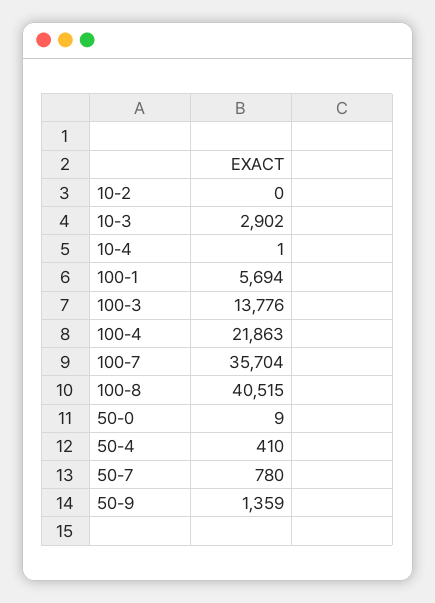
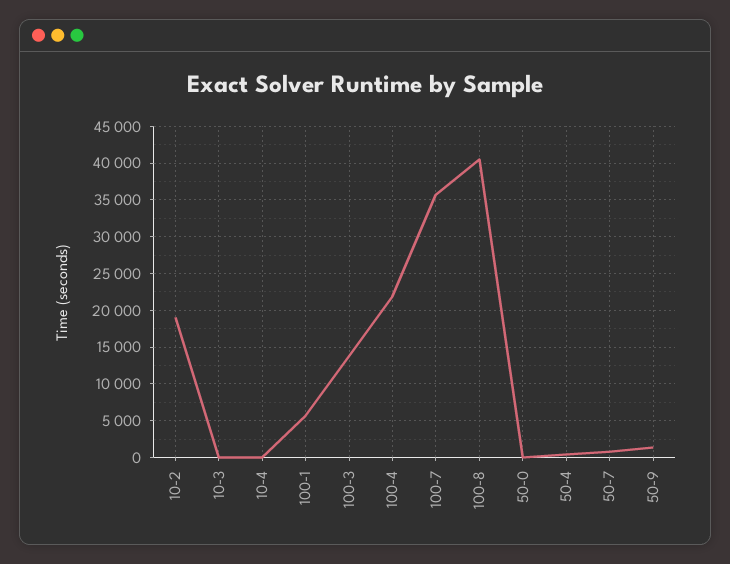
10-2: 0 -> 19000
10-3: 2902 -> 0

